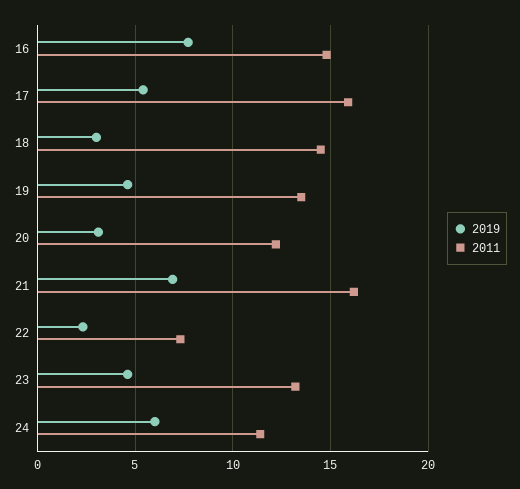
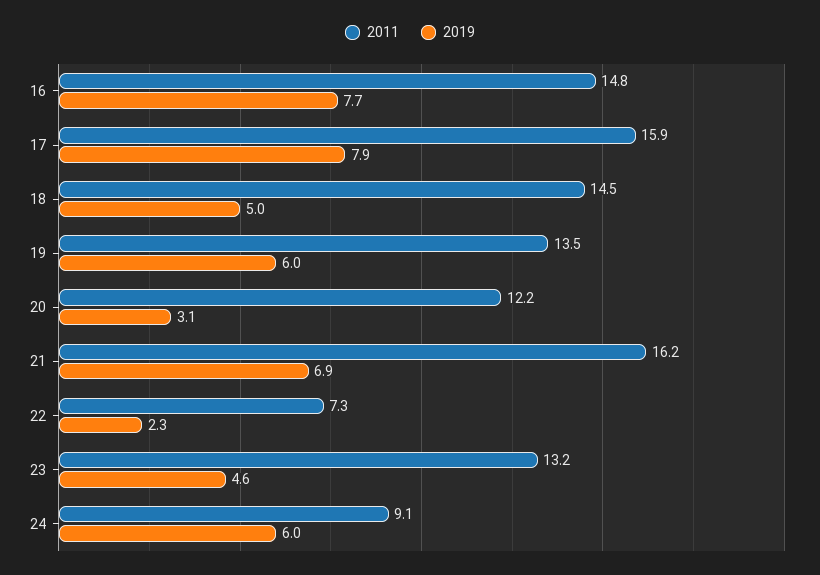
2019, 17: 5.5 -> 7.9
2019, 18: 3 -> 5
2019, 19: 4.5 -> 6
2011, 24: 11.5 -> 9.1

